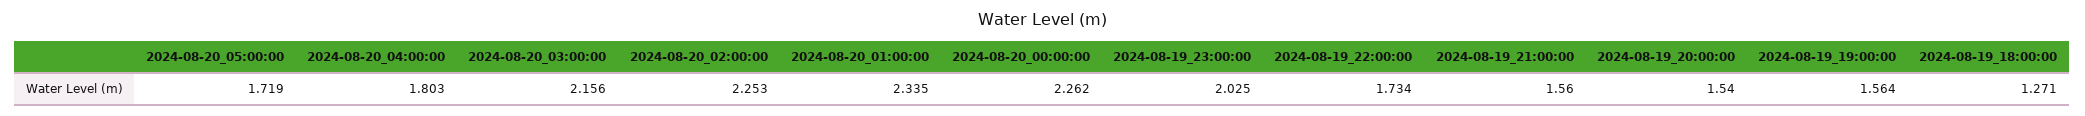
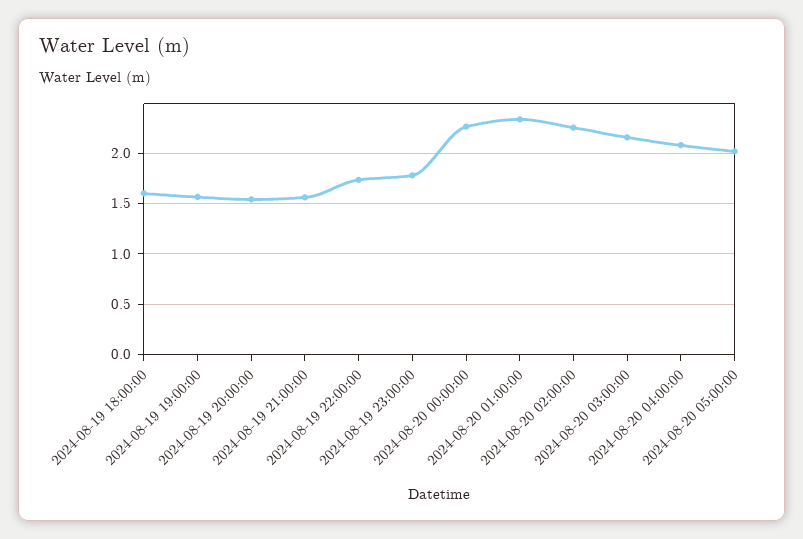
2024-08-20_05:00:00: 1.719 -> 2
2024-08-20_04:00:00: 1.803 -> 2.1
2024-08-19_23:00:00: 2.025 -> 1.8
2024-08-19_18:00:00: 1.271 -> 1.6

